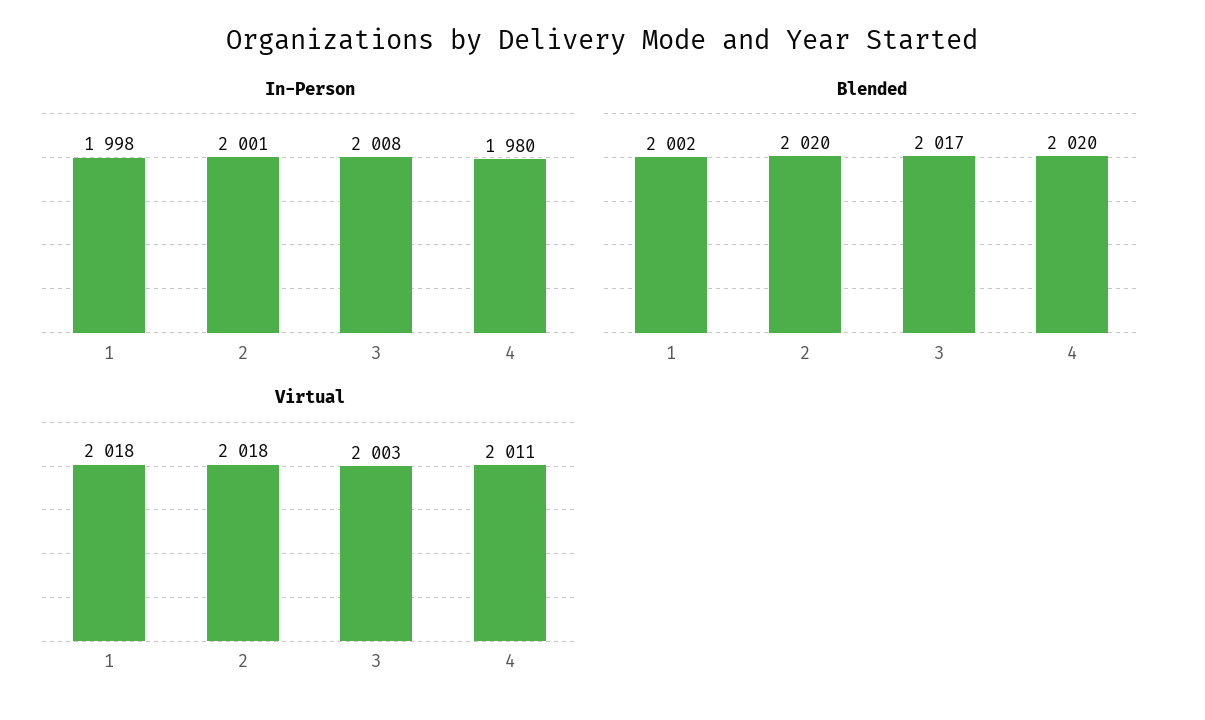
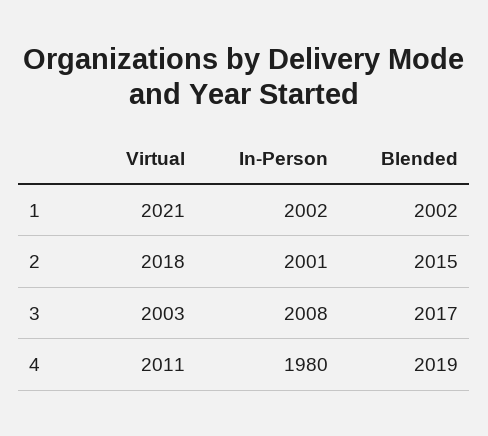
In-Person, 1: 1998 -> 2002
Blended, 2: 2020 -> 2015
Blended, 4: 2020 -> 2019
Virtual, 1: 2018 -> 2021

